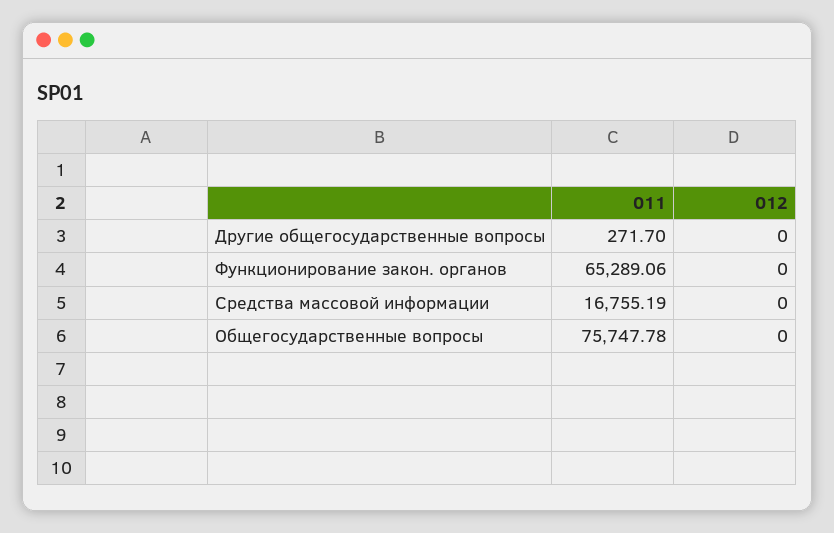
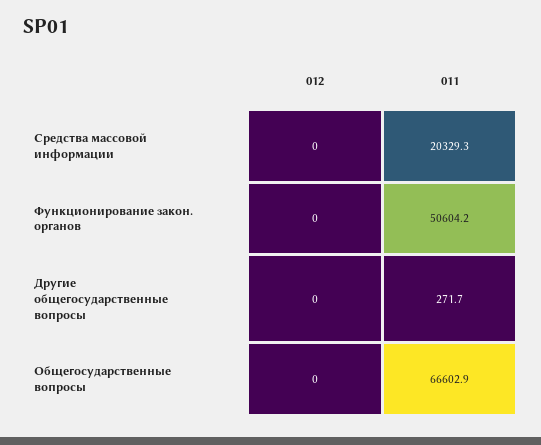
011, Функционирование закон. органов: 65289.06 -> 50604.2
011, Средства массовой информации: 16755.19 -> 20329.3
011, Общегосударственные вопросы: 75747.78 -> 66602.9

